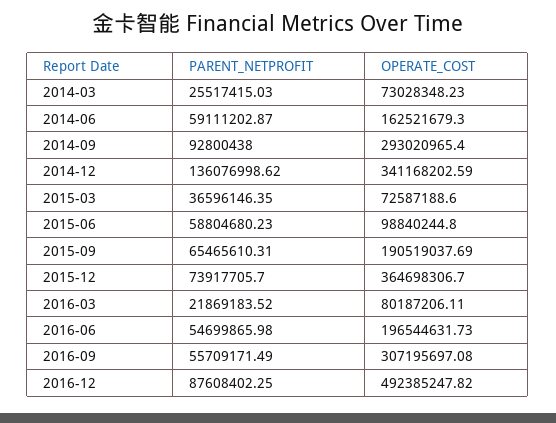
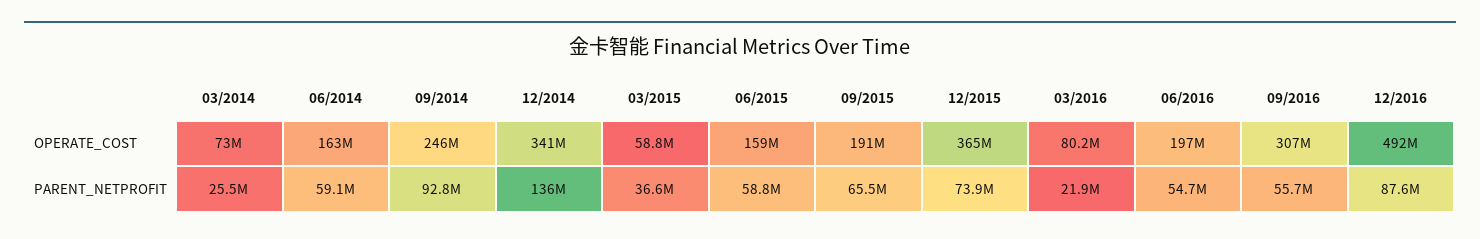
OPERATE_COST, 2014-09: 293020965.4 -> 246000000
OPERATE_COST, 2015-03: 72587188.6 -> 58800000
OPERATE_COST, 2015-06: 98840244.8 -> 159000000

